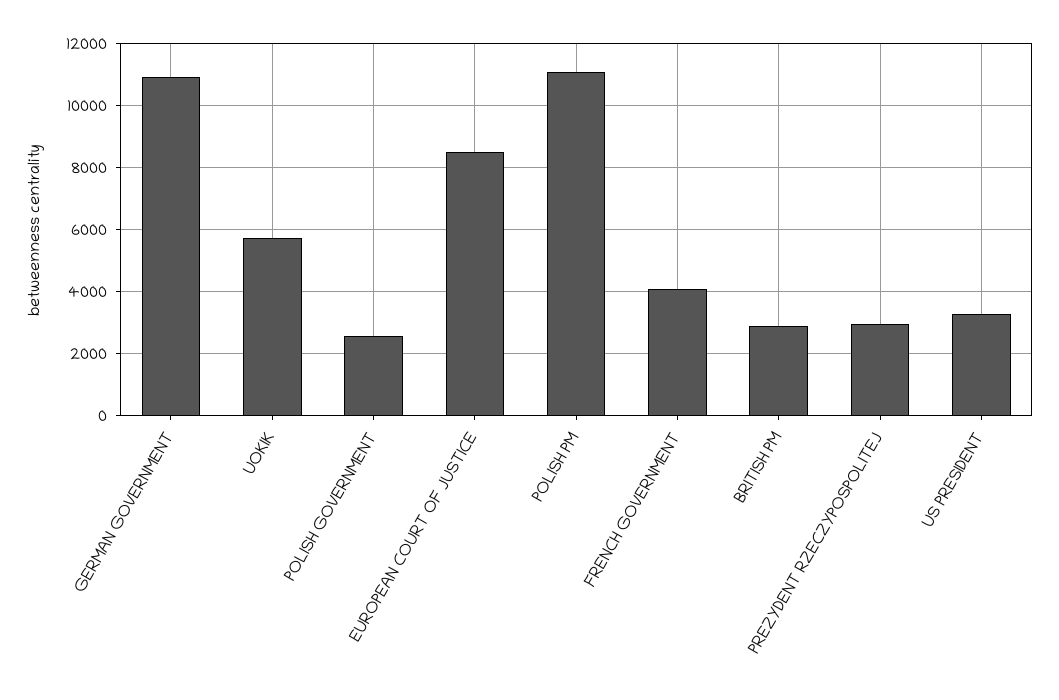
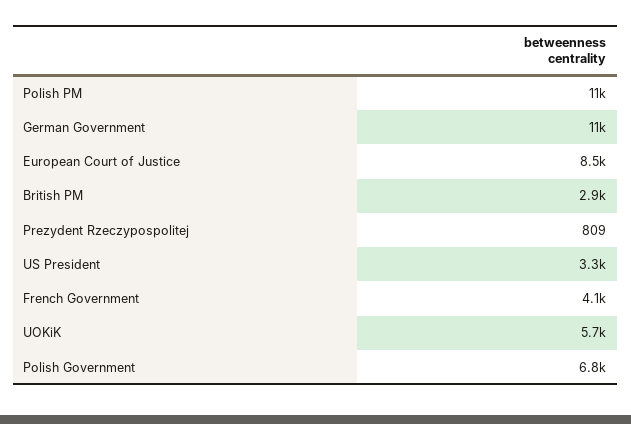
POLISH GOVERNMENT: 2600 -> 6800
PREZYDENT RZECZYPOSPOLITEJ: 3000 -> 809

